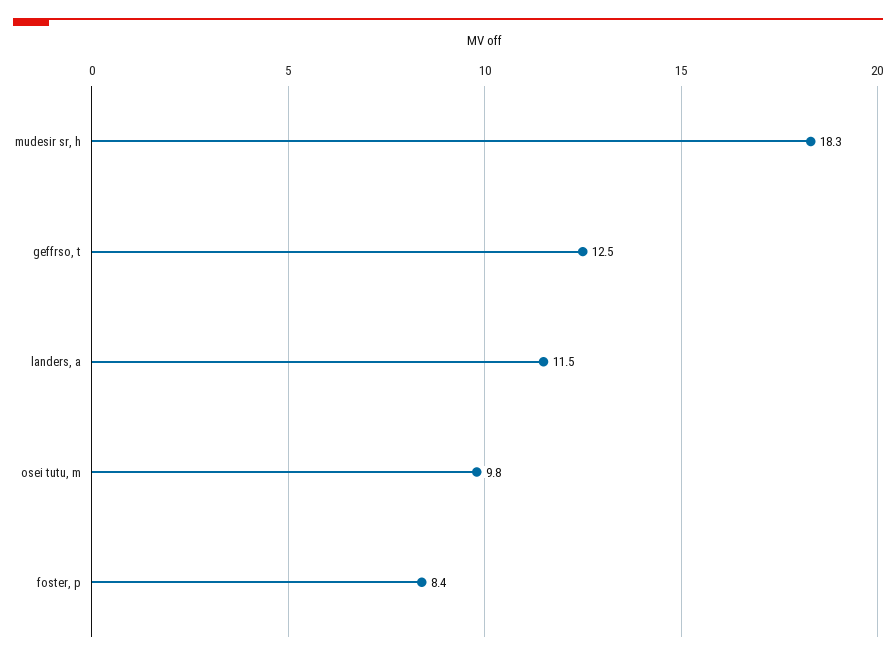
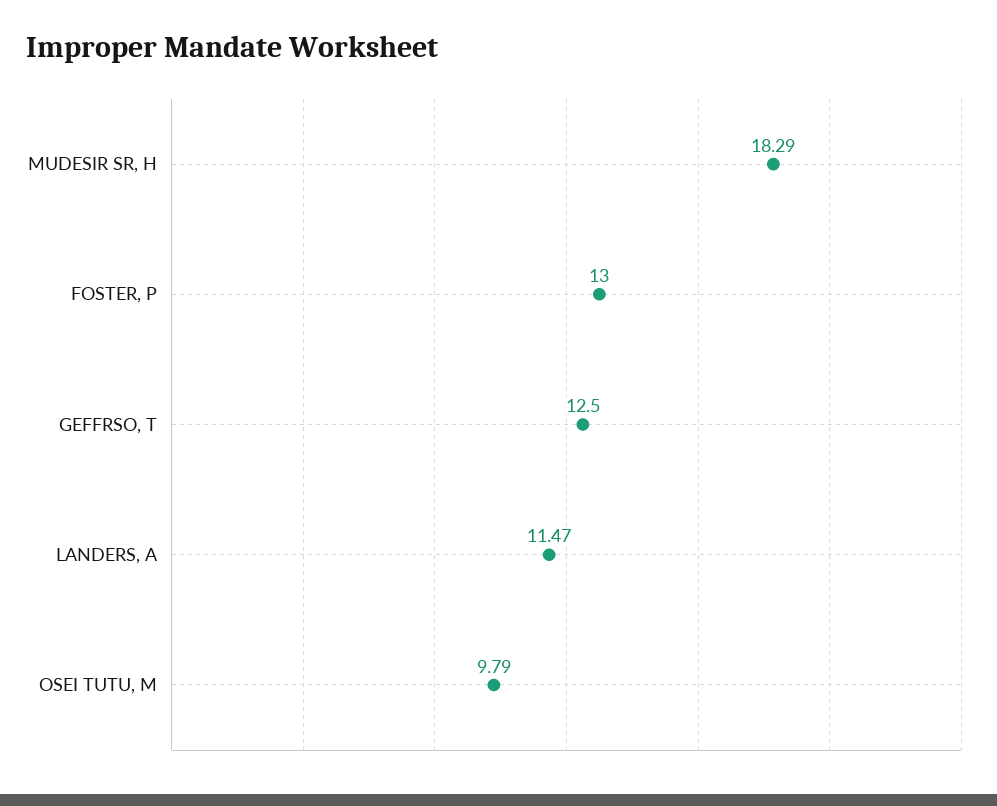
foster, p: 8.4 -> 13

